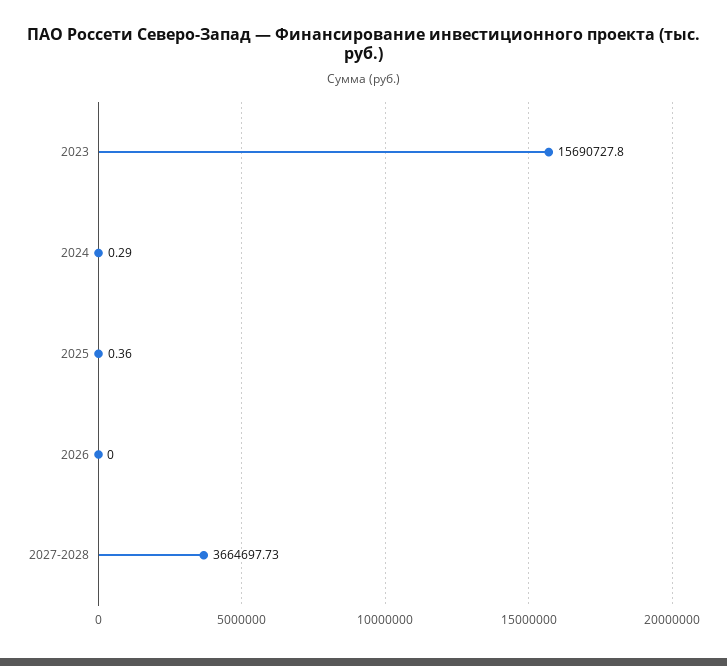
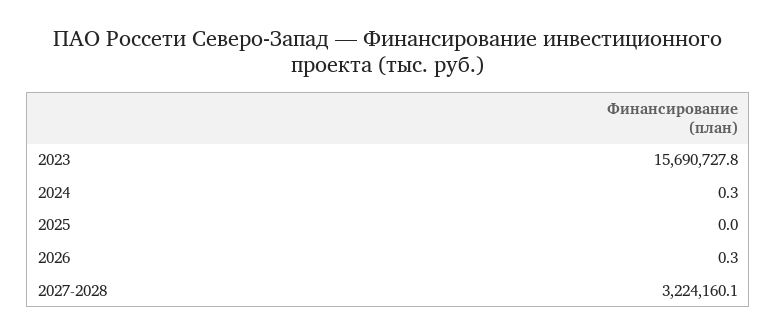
2025: 0.36 -> 0
2026: 0 -> 0.3
2027-2028: 3664697.73 -> 3224160.1

